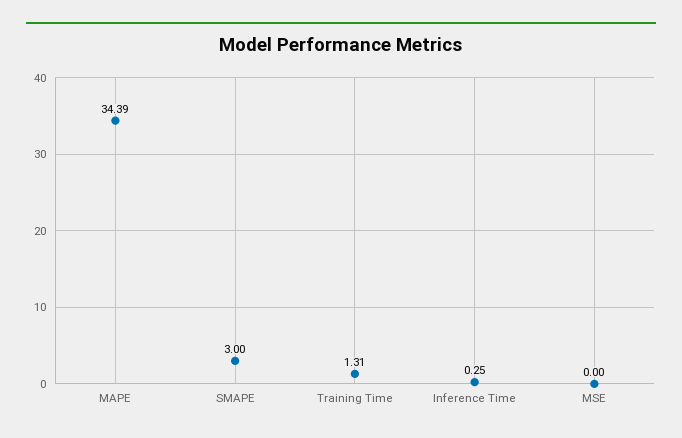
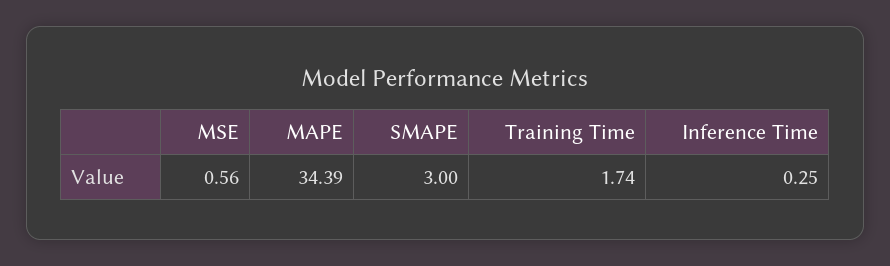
Training Time: 1.31 -> 1.74
MSE: 0 -> 0.56

